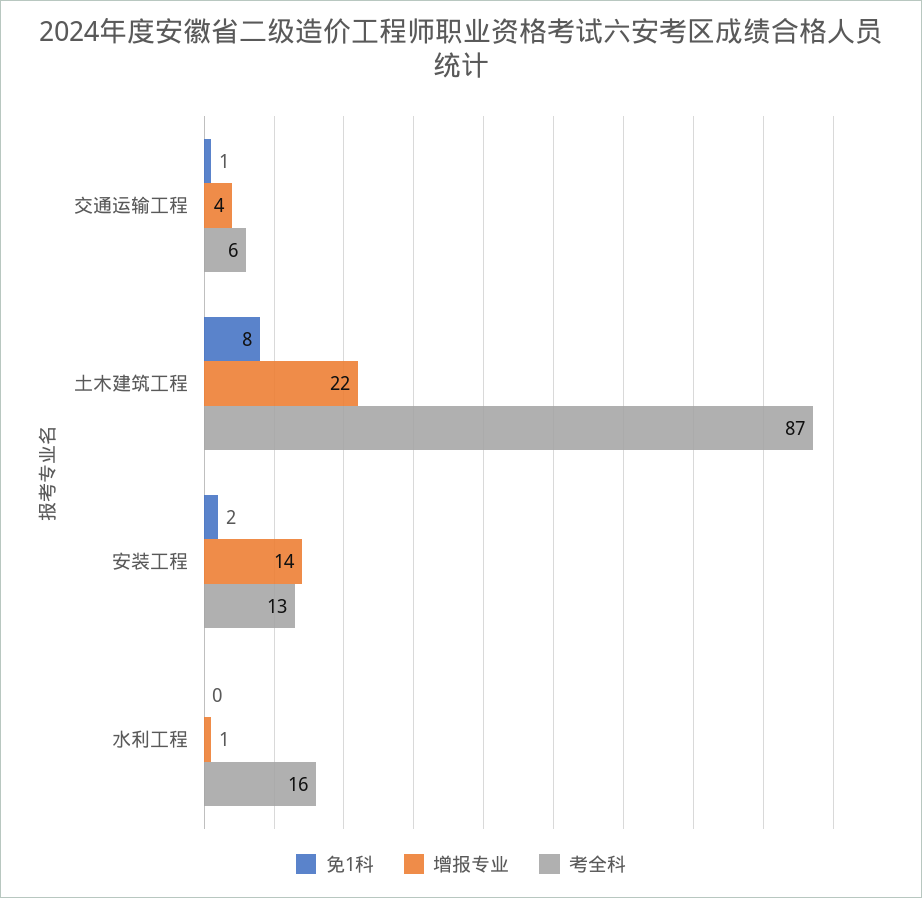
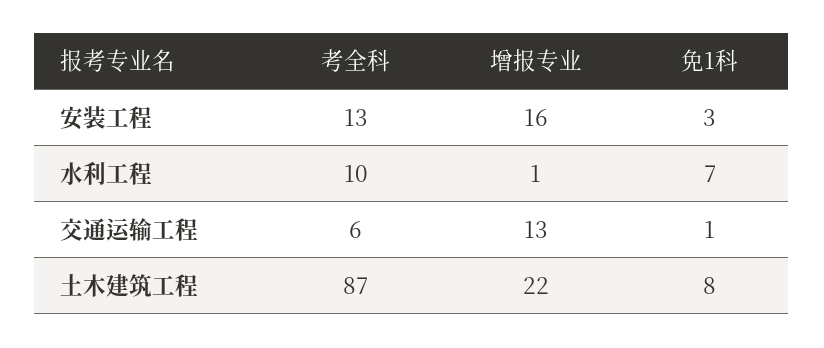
增报专业, 交通运输工程: 4 -> 13
免1科, 安装工程: 2 -> 3
增报专业, 安装工程: 14 -> 16
免1科, 水利工程: 0 -> 7
考全科, 水利工程: 16 -> 10

